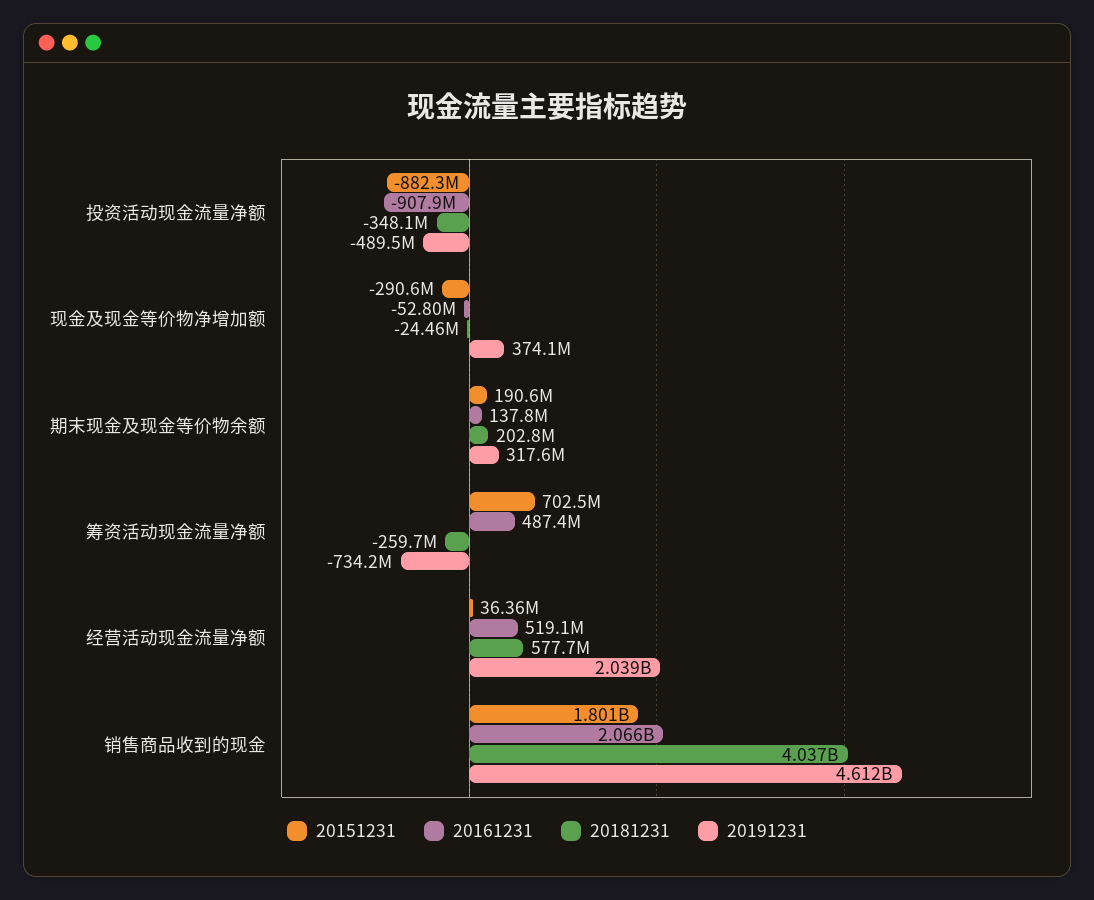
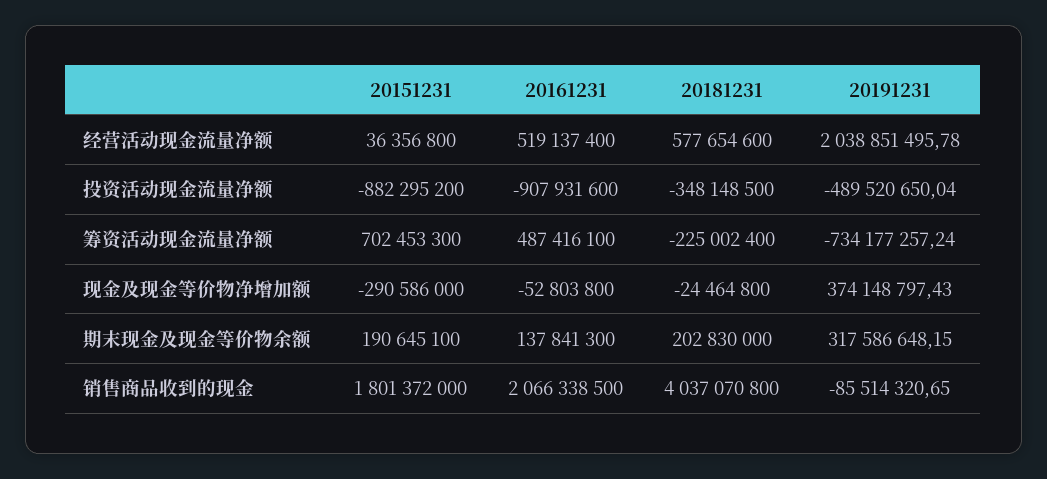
20181231, 筹资活动现金流量净额: -259700000 -> -225002400
20191231, 销售商品收到的现金: 4612000000 -> -85514320.65

